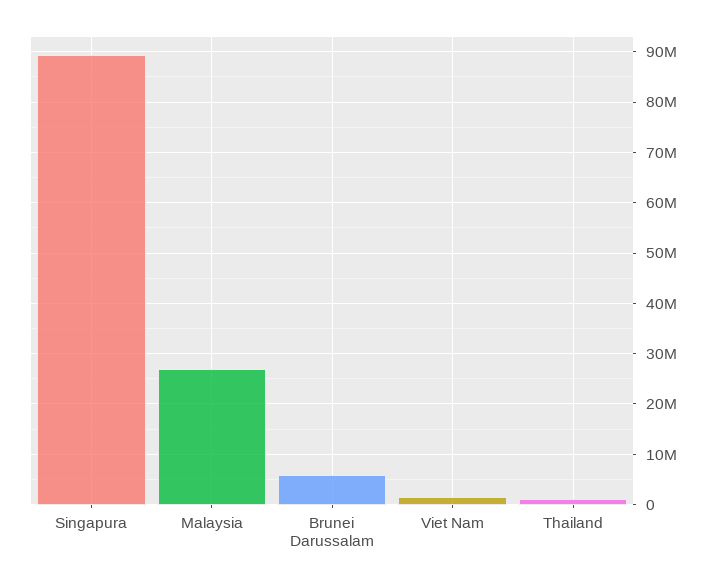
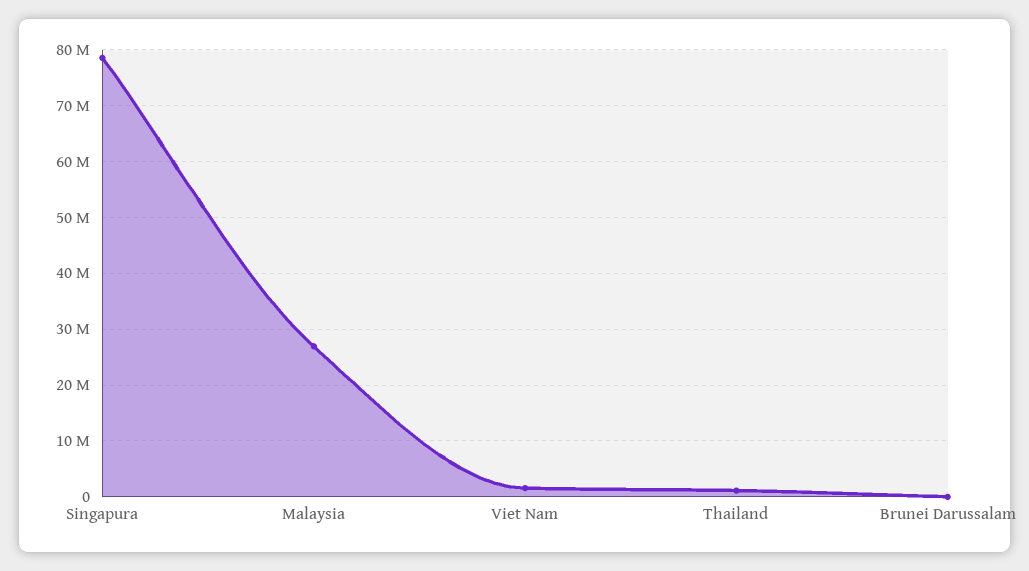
Singapura: 90000000 -> 78000000
Brunei Darussalam: 6000000 -> 0

